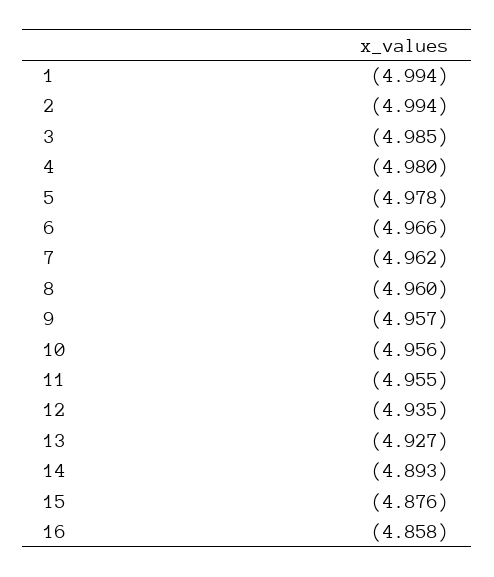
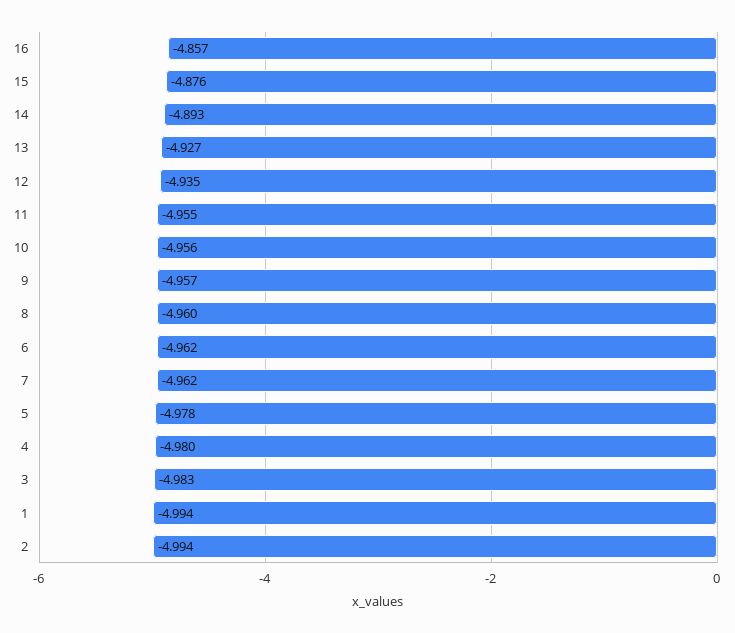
3: -4.985 -> -4.983
6: -4.966 -> -4.962
16: -4.858 -> -4.857

